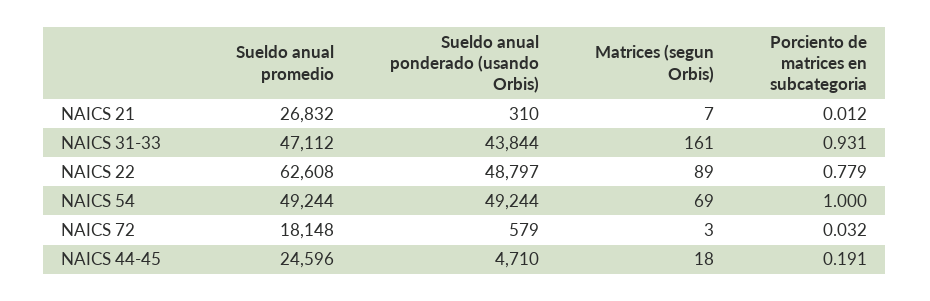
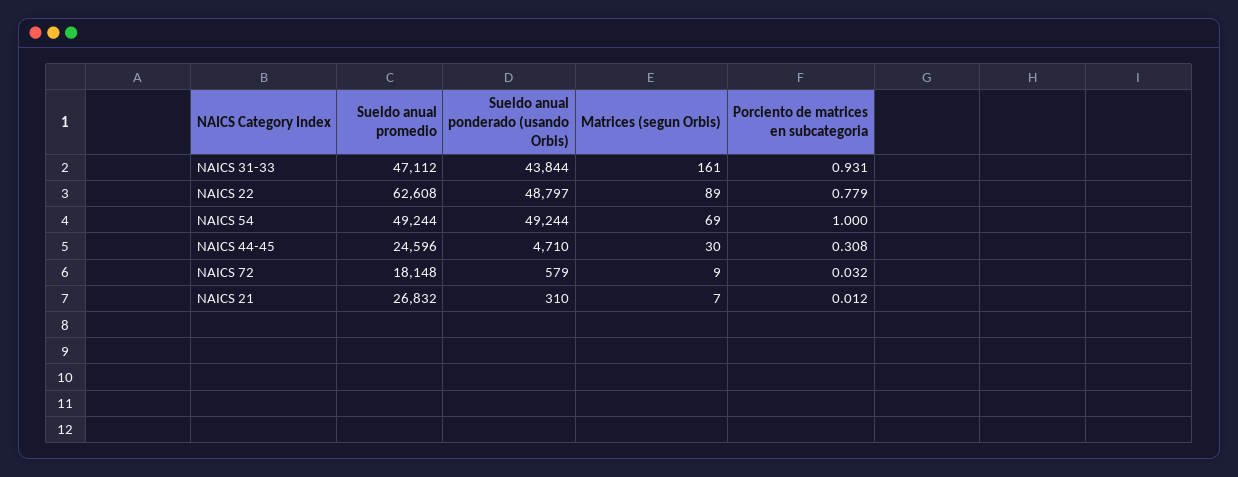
Matrices (segun Orbis), NAICS 72: 3 -> 9
Matrices (segun Orbis), NAICS 44-45: 18 -> 30
Porciento de matrices en subcategoria, NAICS 44-45: 0.191 -> 0.308

